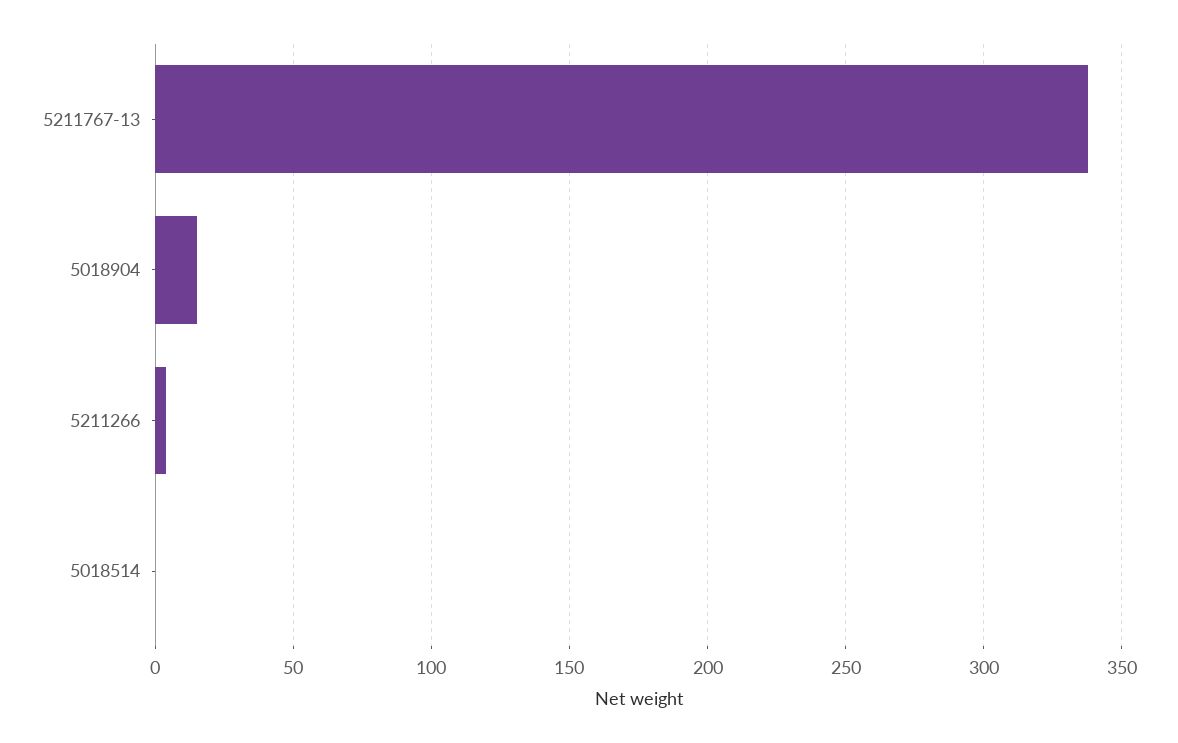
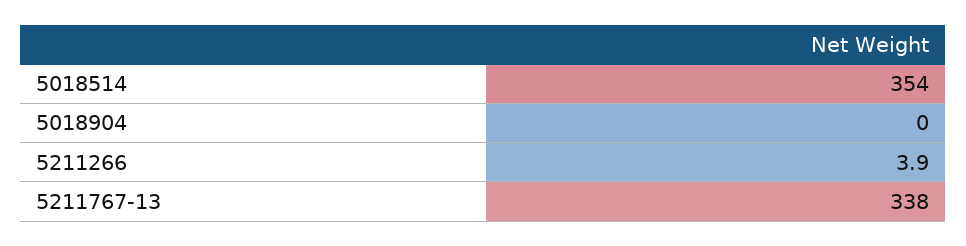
5018904: 15 -> 0
5018514: 0 -> 354

